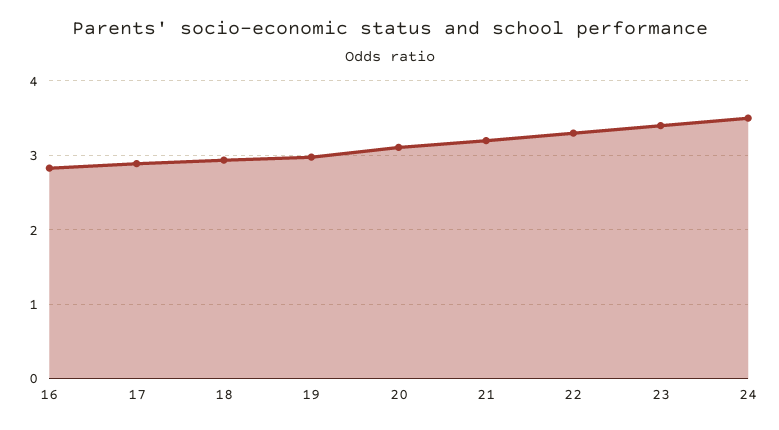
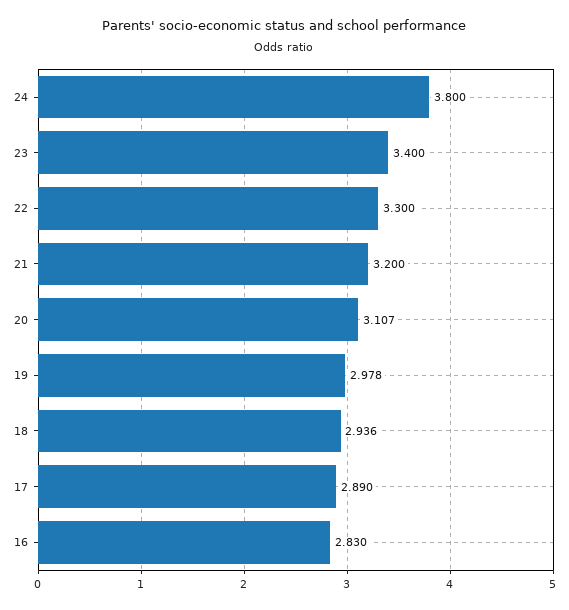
24: 3.5 -> 3.8

